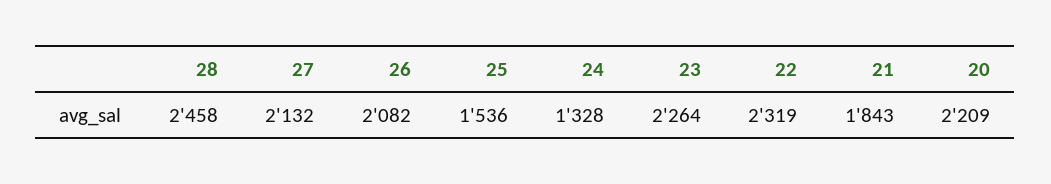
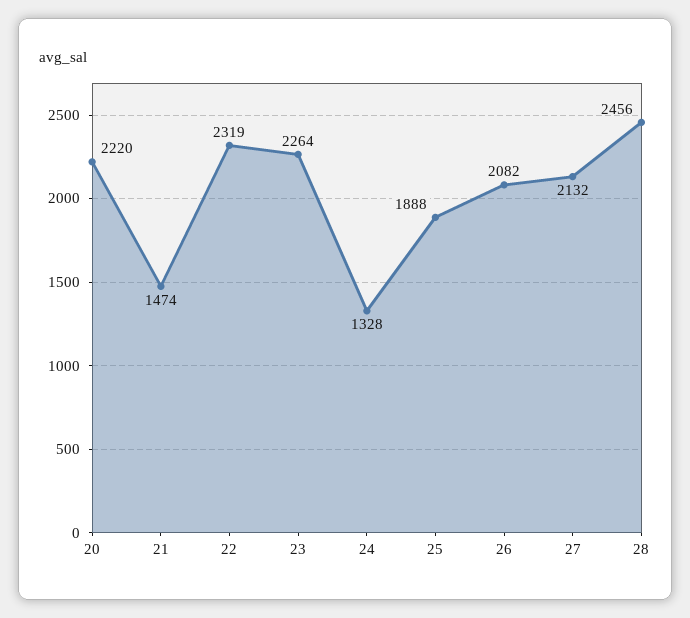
28: 2458 -> 2456
25: 1536 -> 1888
21: 1843 -> 1474
20: 2209 -> 2220

